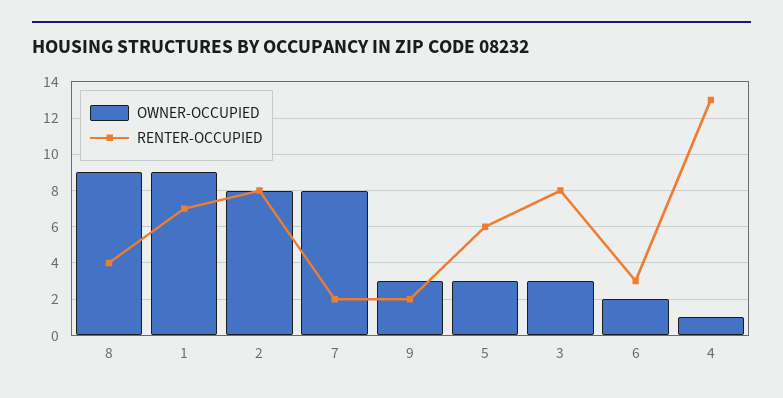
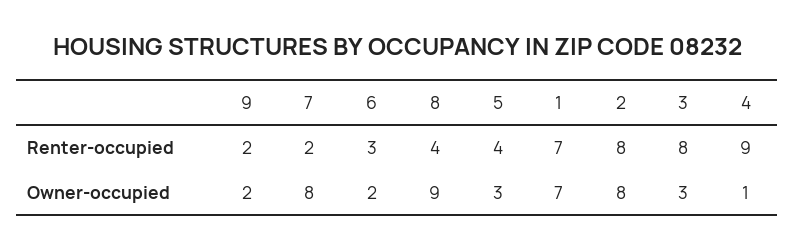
OWNER-OCCUPIED, 1: 9 -> 7
OWNER-OCCUPIED, 9: 3 -> 2
RENTER-OCCUPIED, 5: 6 -> 4
RENTER-OCCUPIED, 4: 13 -> 9

